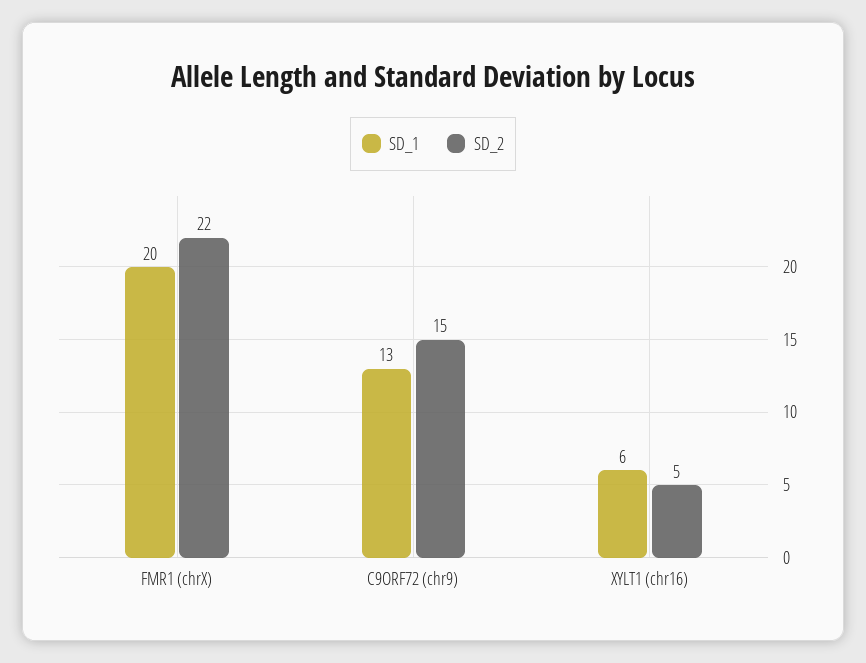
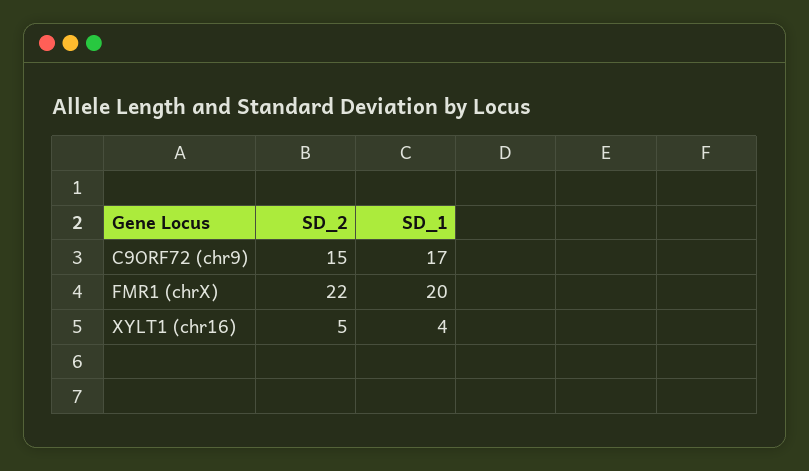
SD_1, C9ORF72 (chr9): 13 -> 17
SD_1, XYLT1 (chr16): 6 -> 4

